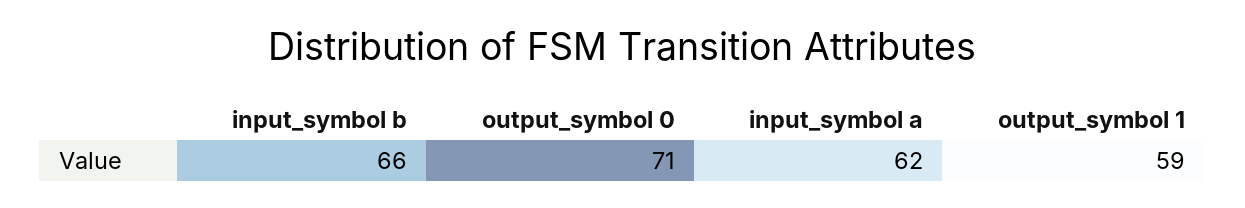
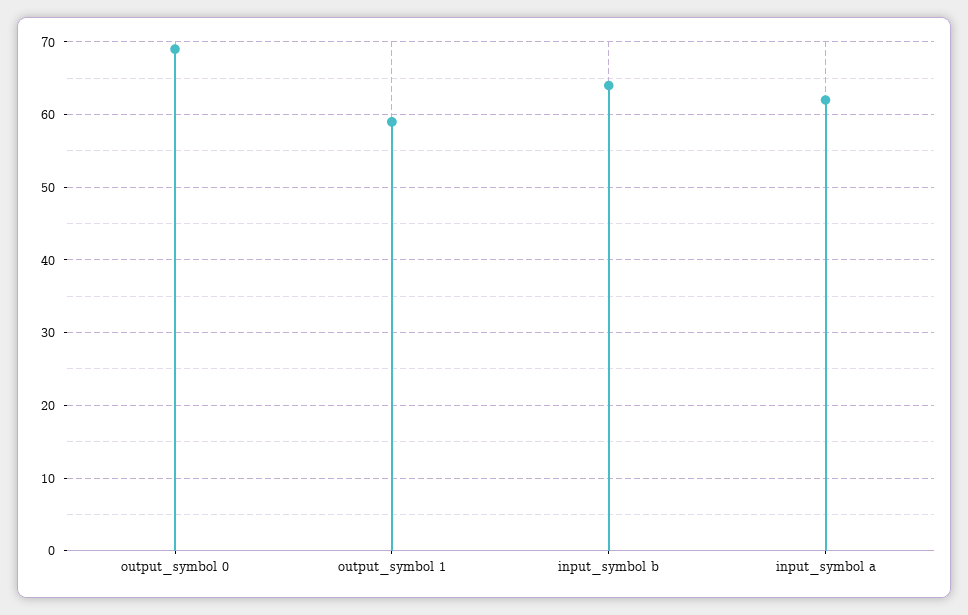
input_symbol b: 66 -> 64
output_symbol 0: 71 -> 69

